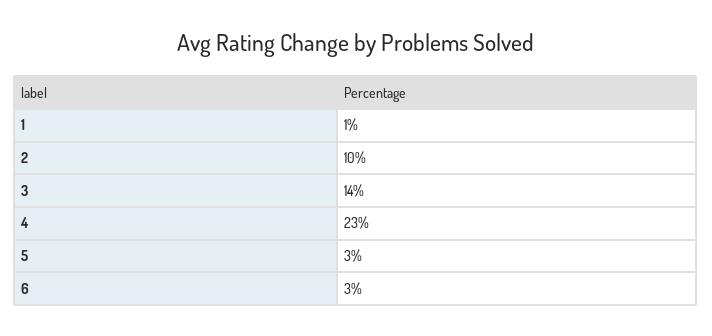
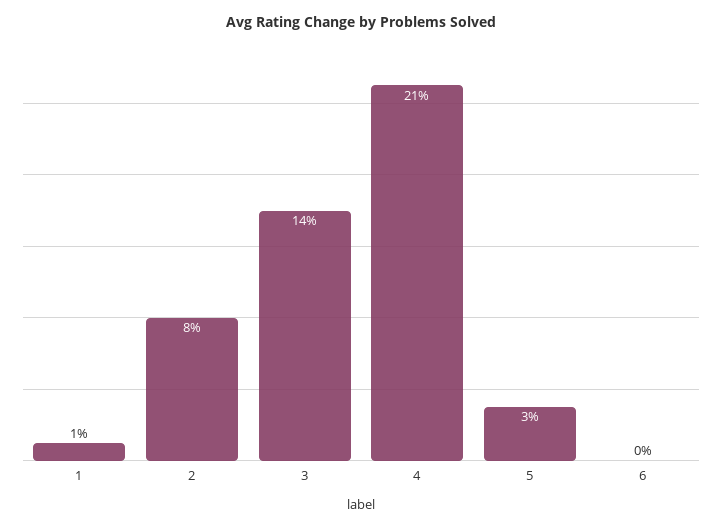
2: 10 -> 8
4: 23 -> 21
6: 3 -> 0

